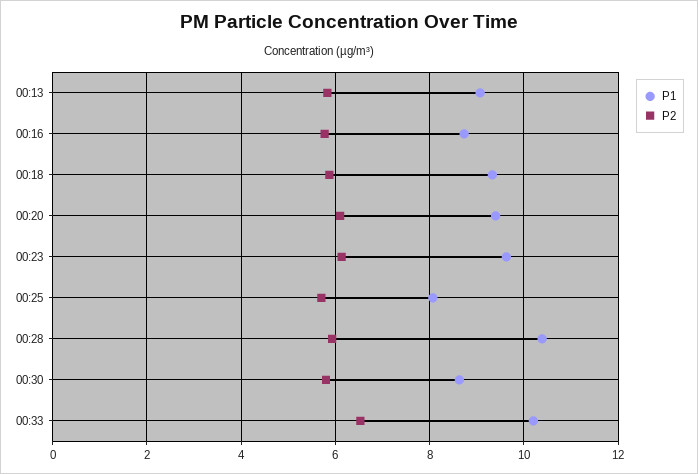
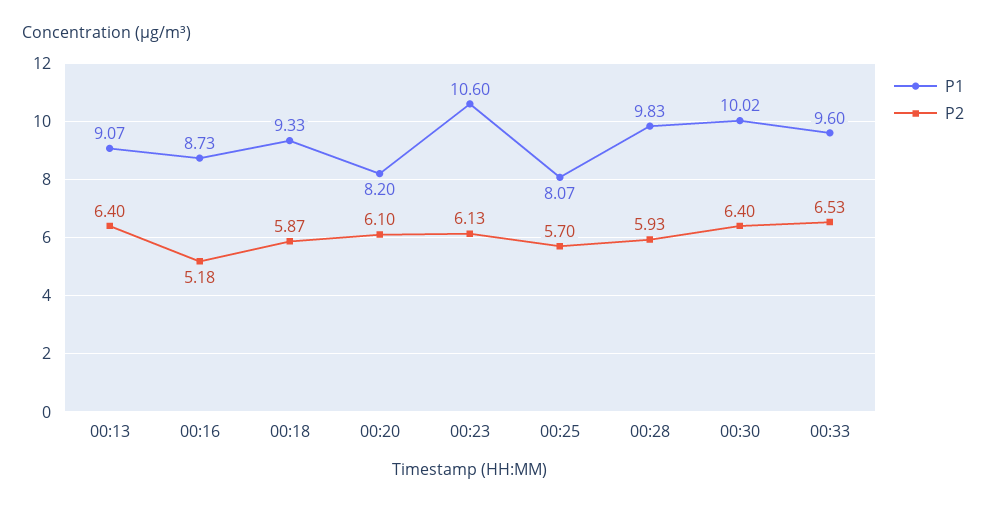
P2, 00:13: 5.8 -> 6.4
P2, 00:16: 5.8 -> 5.18
P1, 00:20: 9.4 -> 8.2
P1, 00:23: 9.6 -> 10.6
P1, 00:28: 10.4 -> 9.83
P1, 00:30: 8.6 -> 10.02
P2, 00:30: 5.8 -> 6.4
P1, 00:33: 10.2 -> 9.6

